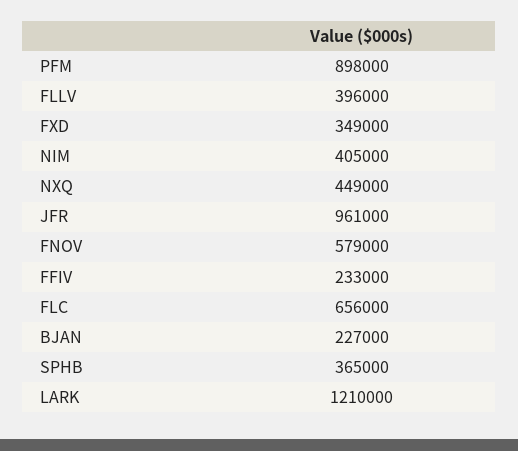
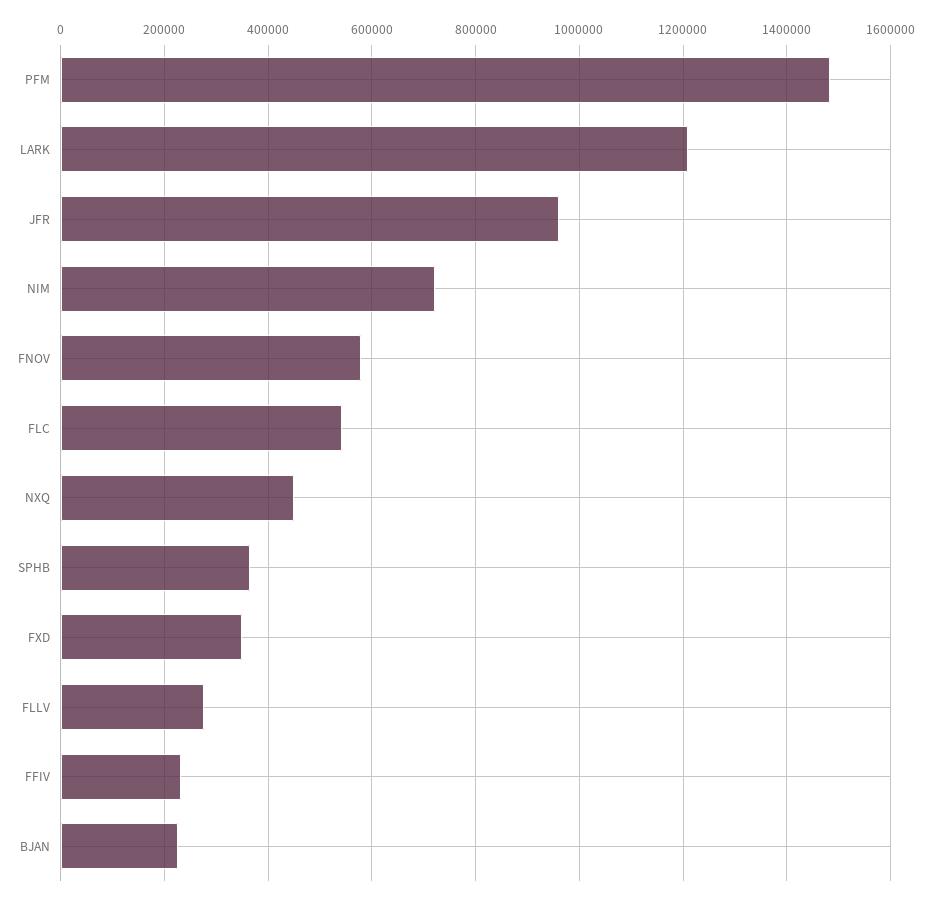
PFM: 898000 -> 1480000
FLLV: 396000 -> 280000
NIM: 405000 -> 720000
FLC: 656000 -> 540000

